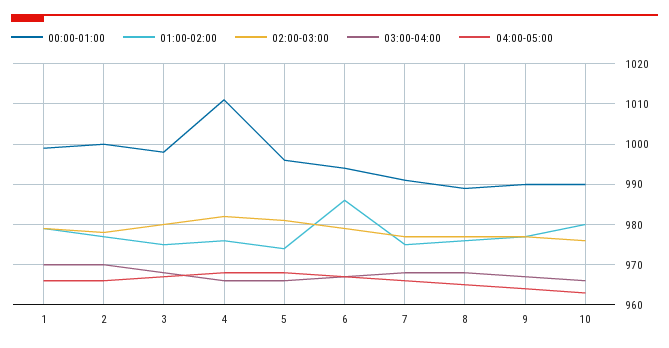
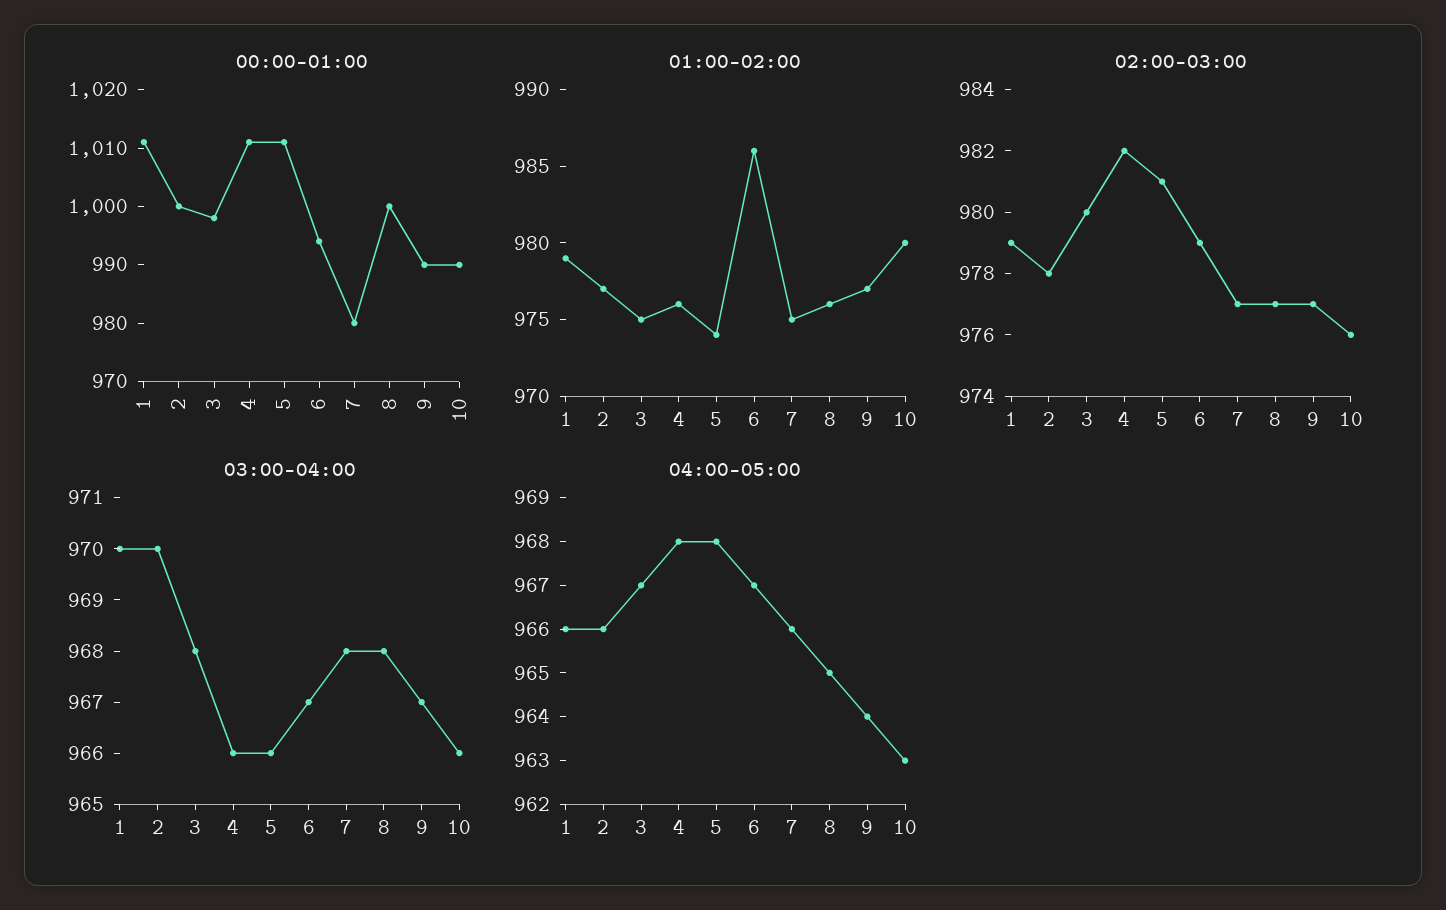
00:00-01:00, 1: 1000 -> 1010
00:00-01:00, 5: 995 -> 1010
00:00-01:00, 7: 990 -> 980
00:00-01:00, 8: 990 -> 1000

